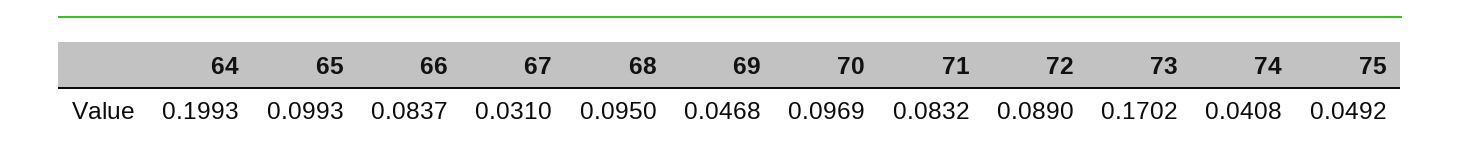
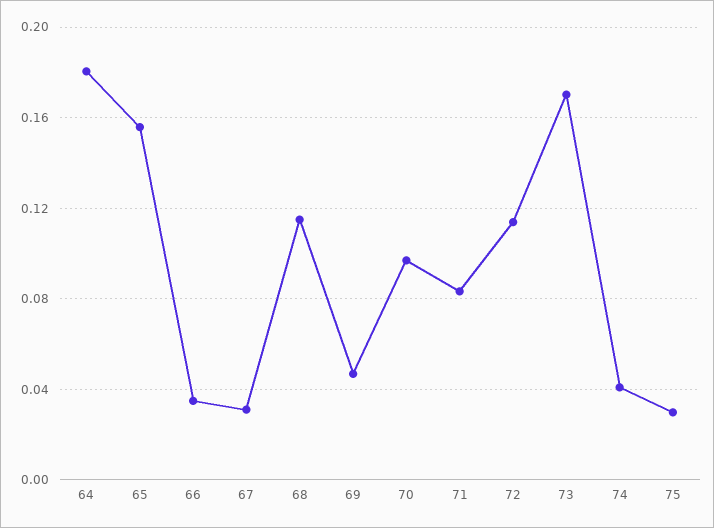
64: 0.1993 -> 0.18
65: 0.0993 -> 0.155
66: 0.0837 -> 0.035
68: 0.095 -> 0.115
72: 0.089 -> 0.115
75: 0.0492 -> 0.03

